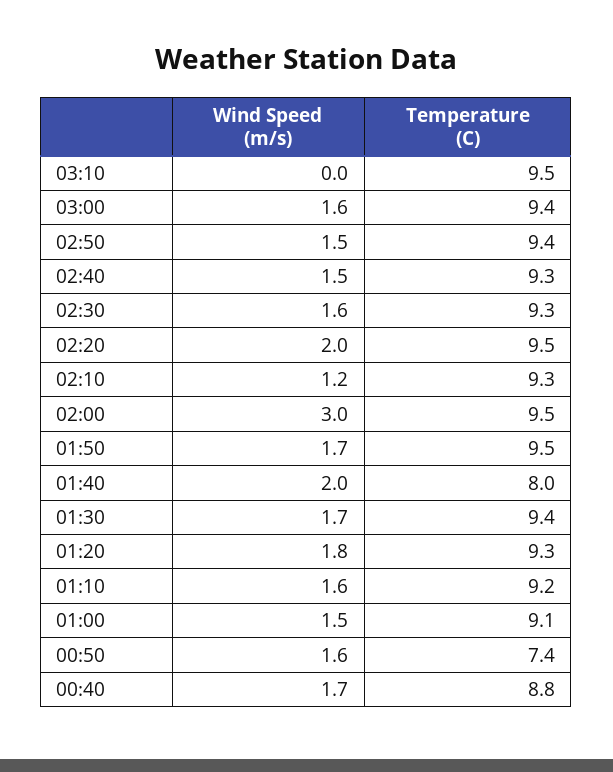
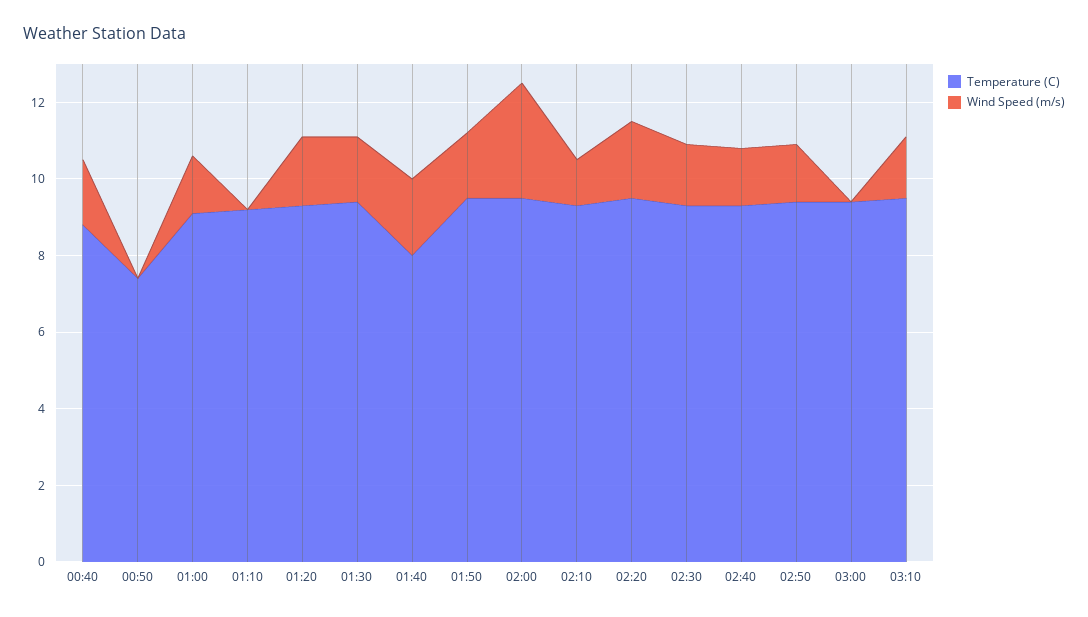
Wind Speed (m/s), 03:10: 0 -> 1.5
Wind Speed (m/s), 03:00: 1.6 -> 0
Wind Speed (m/s), 01:10: 1.6 -> 0
Wind Speed (m/s), 00:50: 1.6 -> 0

